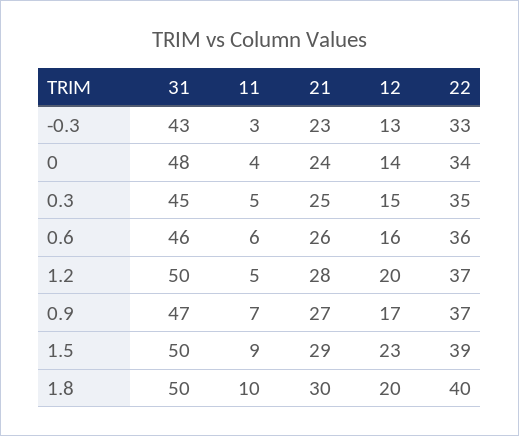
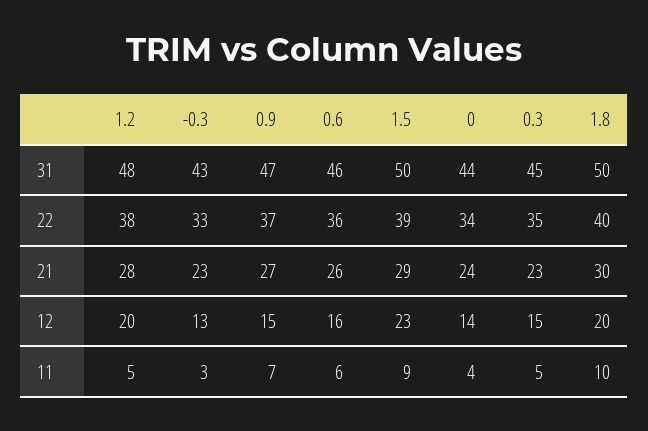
31, 0: 48 -> 44
21, 0.3: 25 -> 23
31, 1.2: 50 -> 48
22, 1.2: 37 -> 38
12, 0.9: 17 -> 15

